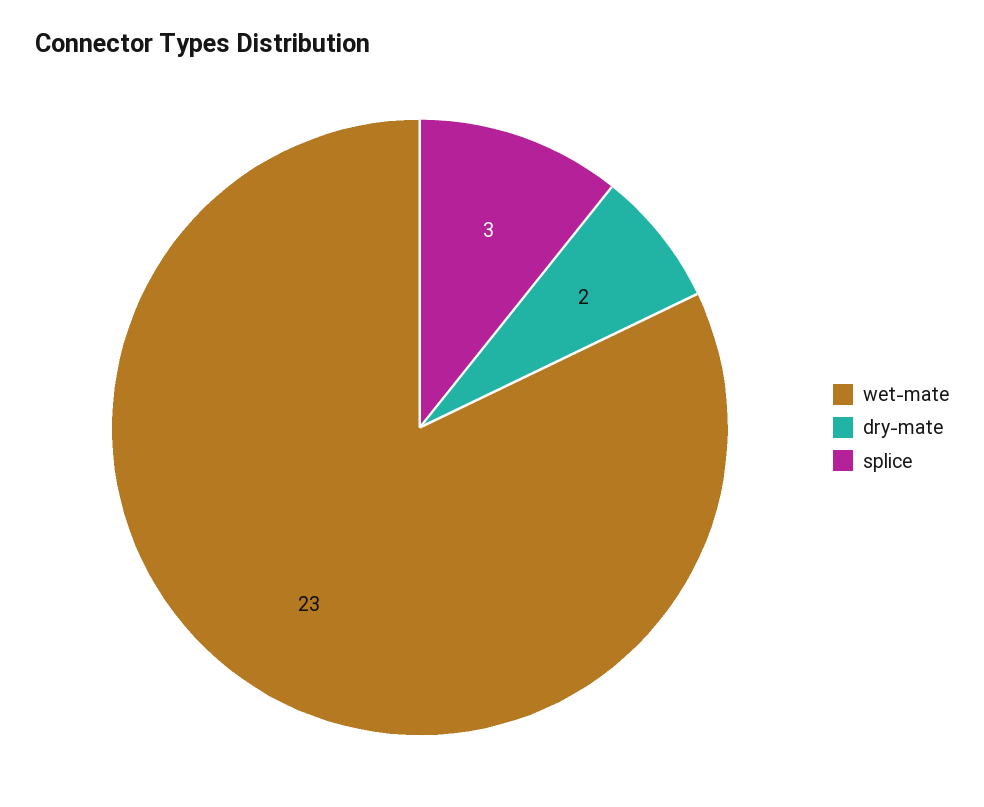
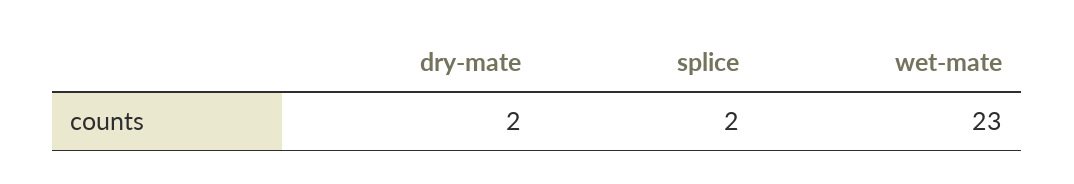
splice: 3 -> 2

